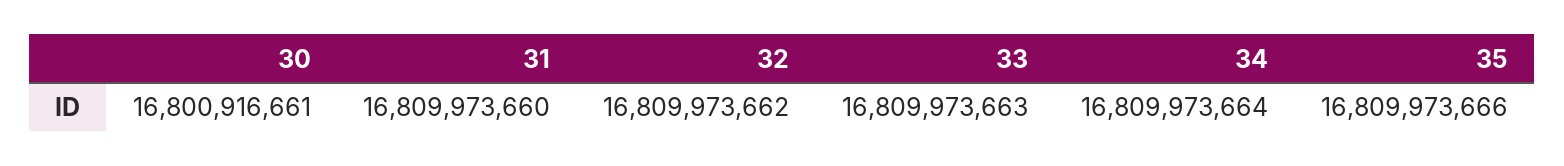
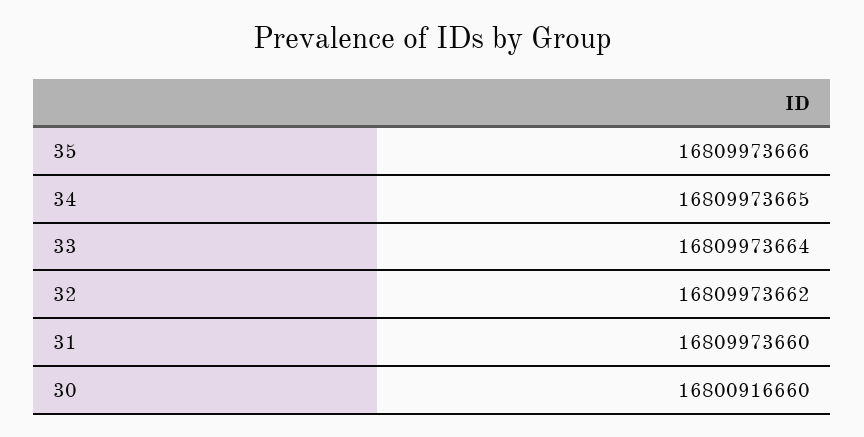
30: 16800916661 -> 16800916660
33: 16809973663 -> 16809973664
34: 16809973664 -> 16809973665

